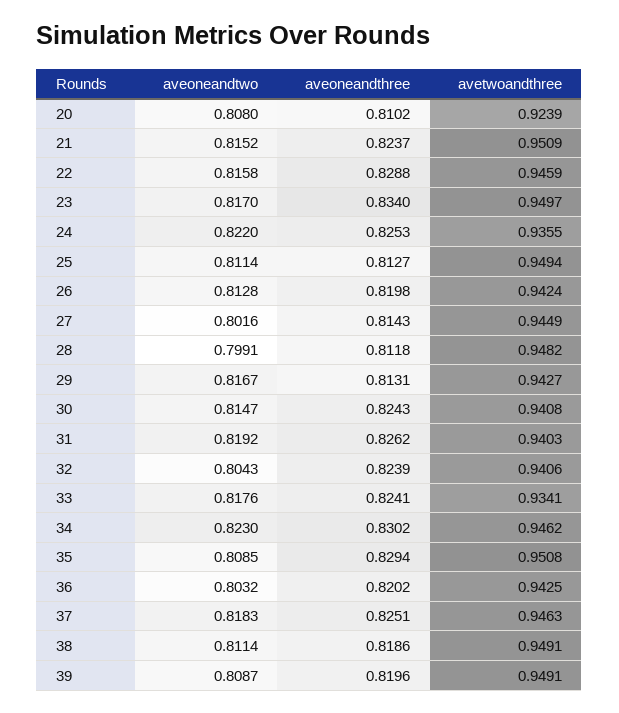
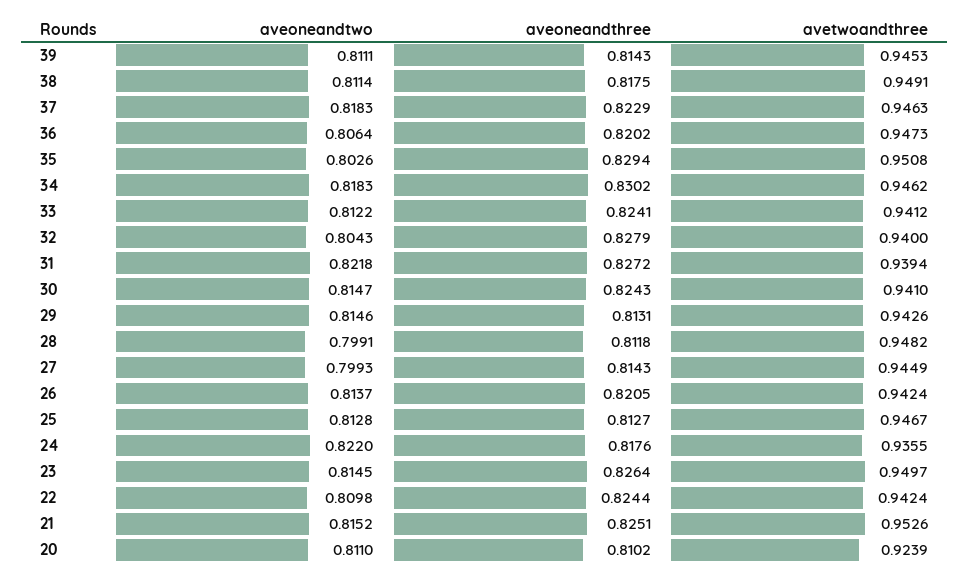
aveoneandtwo, 20: 0.808 -> 0.811
aveoneandthree, 21: 0.8237 -> 0.8251
avetwoandthree, 21: 0.9509 -> 0.9526
aveoneandtwo, 22: 0.8158 -> 0.8098
aveoneandthree, 22: 0.8288 -> 0.8244
avetwoandthree, 22: 0.9459 -> 0.9424
aveoneandtwo, 23: 0.817 -> 0.8145
aveoneandthree, 23: 0.834 -> 0.8264
aveoneandthree, 24: 0.8253 -> 0.8176
aveoneandtwo, 25: 0.8114 -> 0.8128
avetwoandthree, 25: 0.9494 -> 0.9467
aveoneandtwo, 26: 0.8128 -> 0.8137
aveoneandthree, 26: 0.8198 -> 0.8205
aveoneandtwo, 27: 0.8016 -> 0.7993
aveoneandtwo, 29: 0.8167 -> 0.8146
avetwoandthree, 29: 0.9427 -> 0.9426
avetwoandthree, 30: 0.9408 -> 0.941
aveoneandtwo, 31: 0.8192 -> 0.8218
aveoneandthree, 31: 0.8262 -> 0.8272
avetwoandthree, 31: 0.9403 -> 0.9394
aveoneandthree, 32: 0.8239 -> 0.8279
avetwoandthree, 32: 0.9406 -> 0.94
aveoneandtwo, 33: 0.8176 -> 0.8122
avetwoandthree, 33: 0.9341 -> 0.9412
aveoneandtwo, 34: 0.823 -> 0.8183
aveoneandtwo, 35: 0.8085 -> 0.8026
aveoneandtwo, 36: 0.8032 -> 0.8064
avetwoandthree, 36: 0.9425 -> 0.9473
aveoneandthree, 37: 0.8251 -> 0.8229
aveoneandthree, 38: 0.8186 -> 0.8175
aveoneandtwo, 39: 0.8087 -> 0.8111
aveoneandthree, 39: 0.8196 -> 0.8143
avetwoandthree, 39: 0.9491 -> 0.9453

